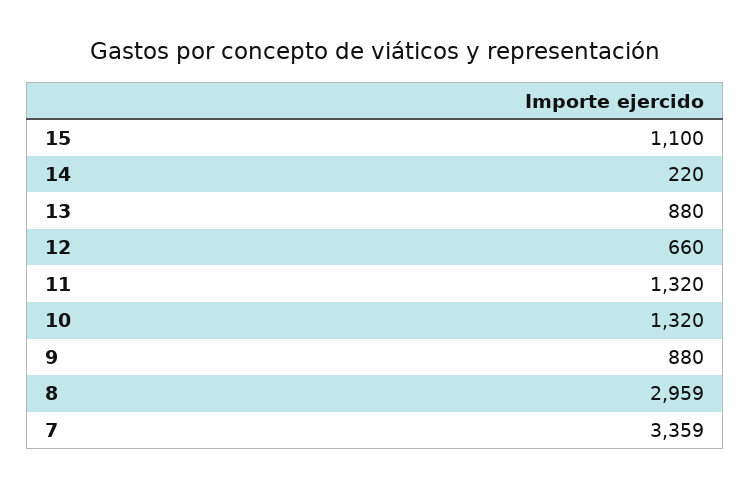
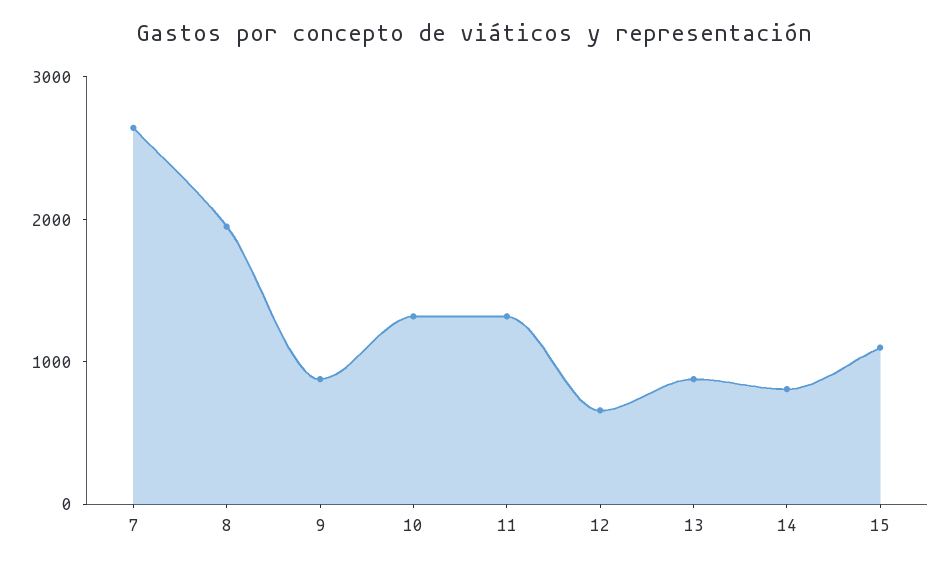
14: 220 -> 800
8: 2959 -> 2000
7: 3359 -> 2600

